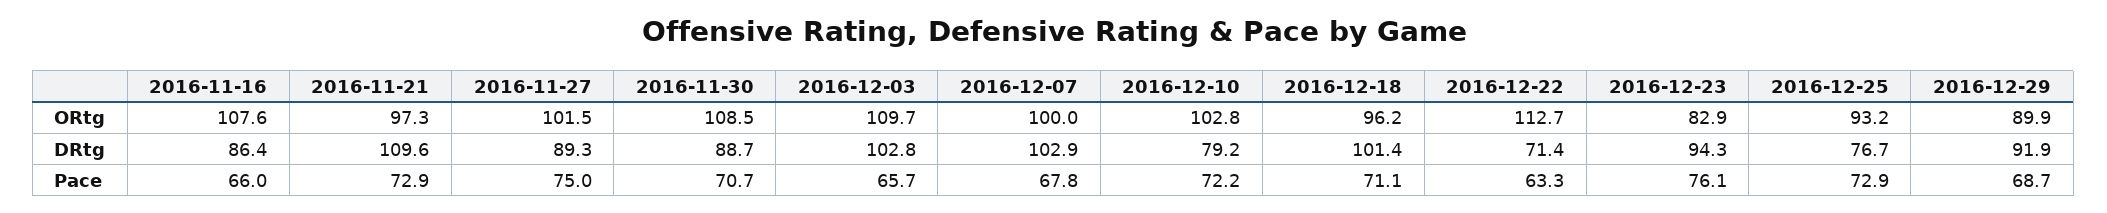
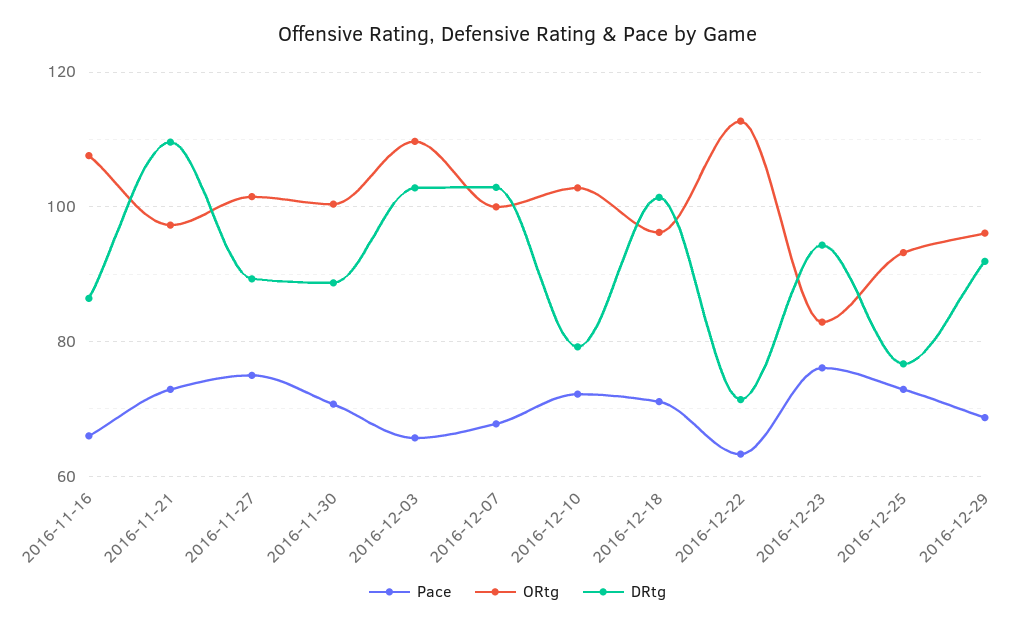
ORtg, 2016-11-30: 108.5 -> 100
ORtg, 2016-12-29: 89.9 -> 96

